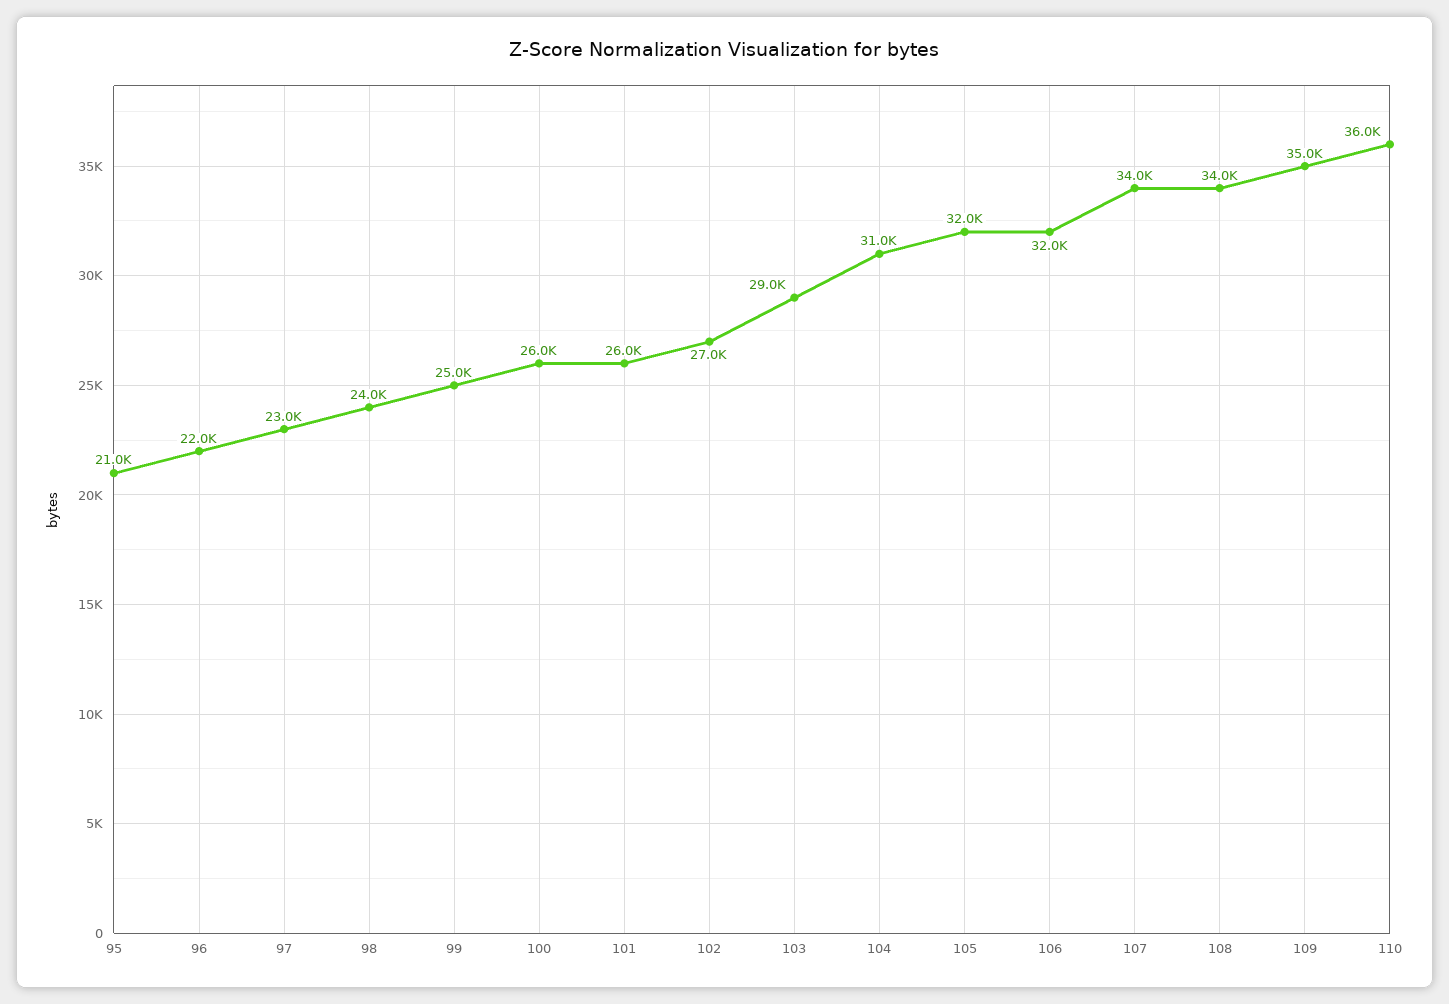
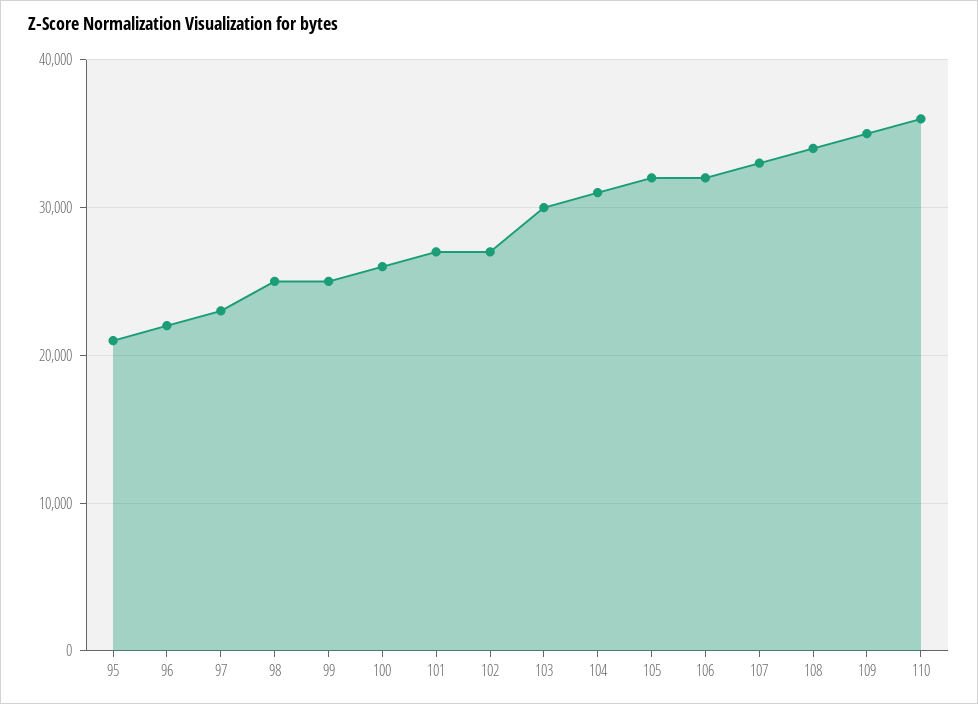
98: 24000 -> 25000
101: 26000 -> 27000
103: 29000 -> 30000
107: 34000 -> 33000

